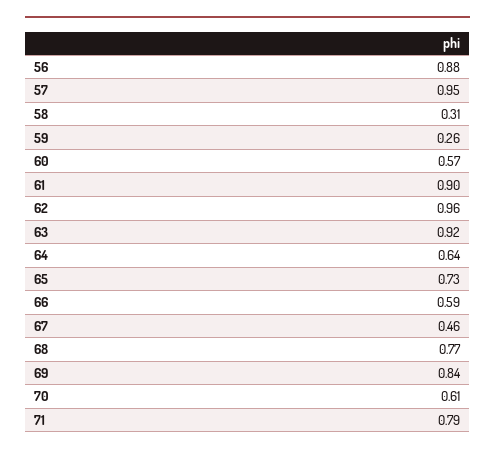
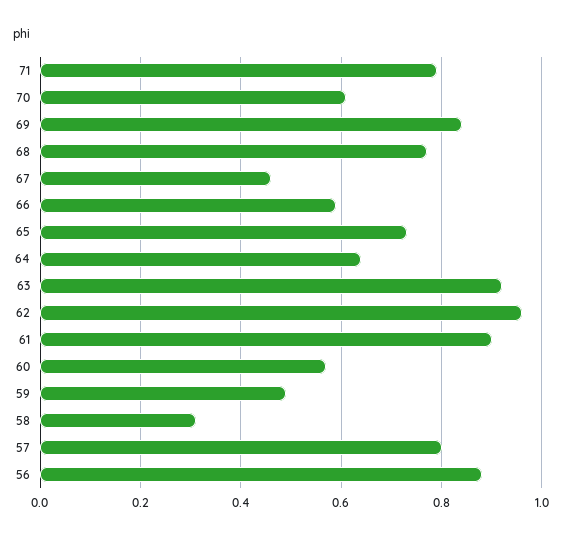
57: 0.95 -> 0.8
59: 0.26 -> 0.5

